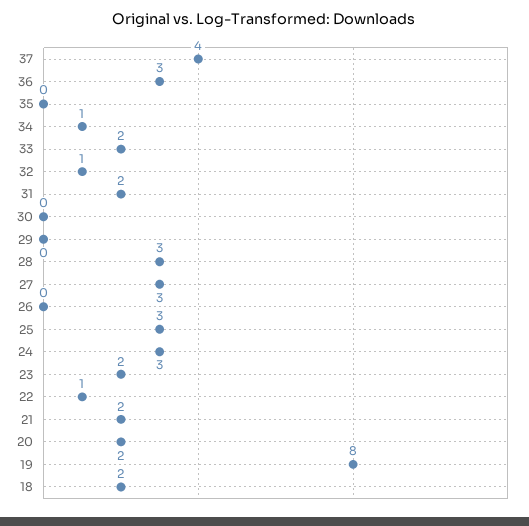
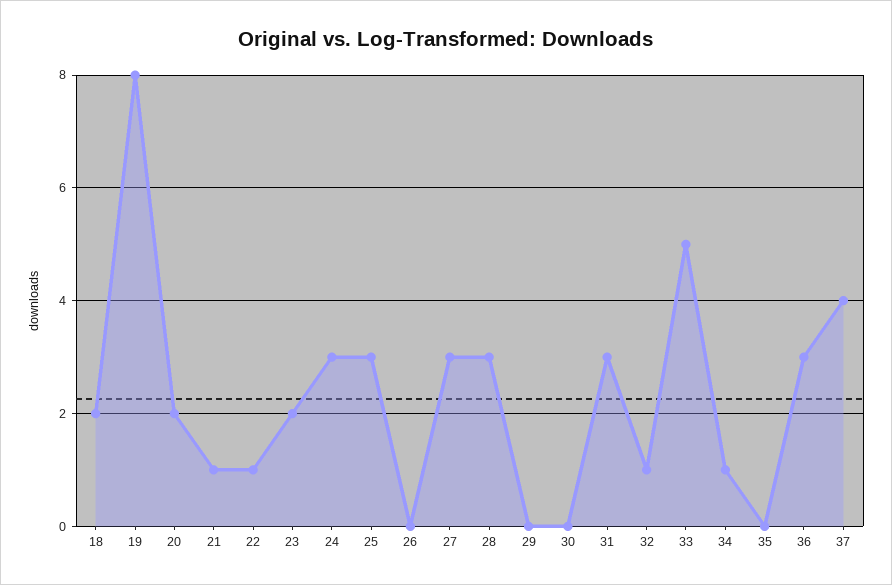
33: 2 -> 5
31: 2 -> 3
21: 2 -> 1

